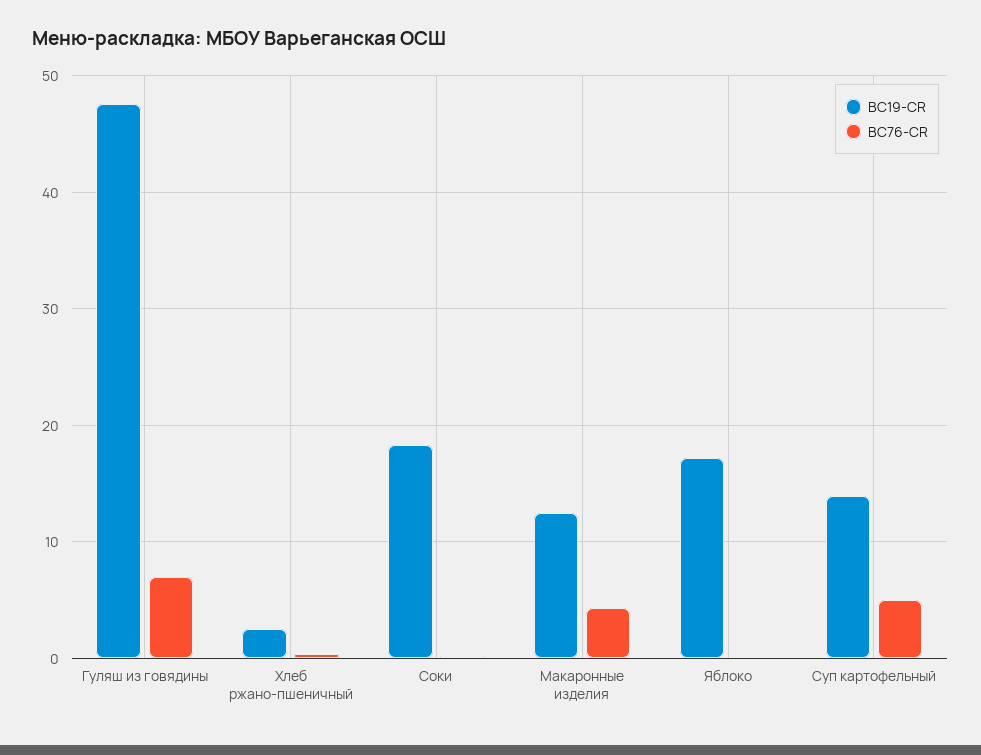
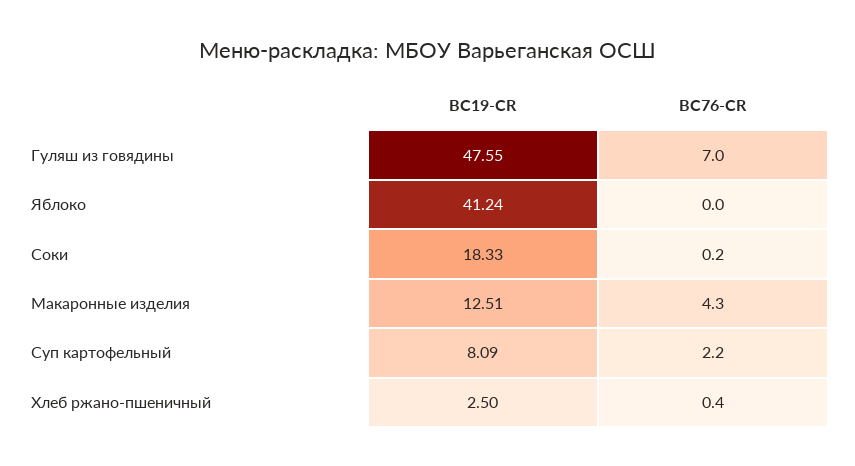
BC19-CR, Яблоко: 17 -> 41.24
BC19-CR, Суп картофельный: 14 -> 8.09
BC76-CR, Суп картофельный: 5 -> 2.2

